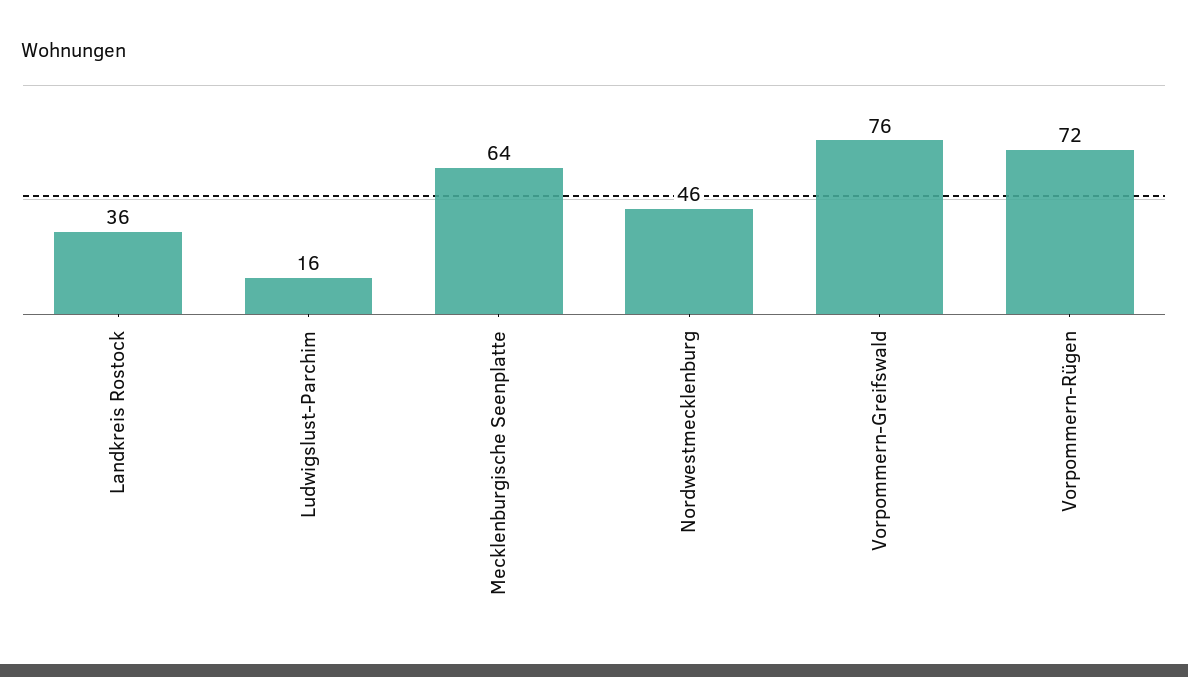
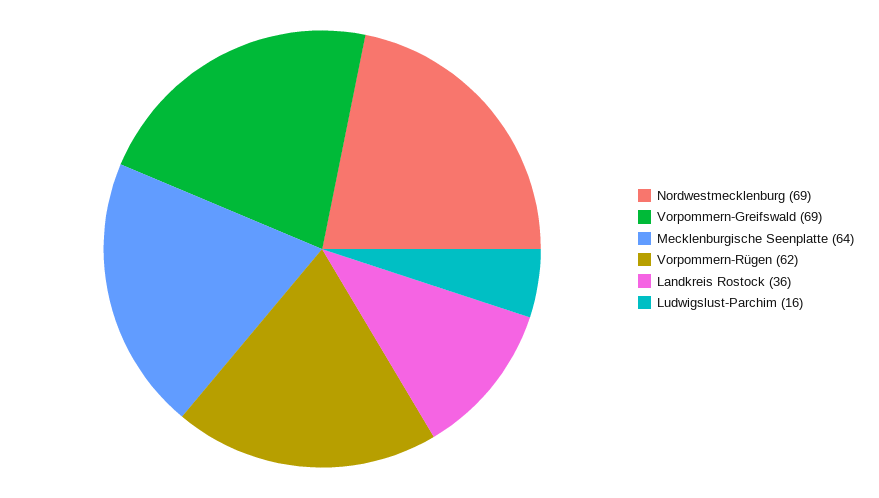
Nordwestmecklenburg: 46 -> 69
Vorpommern-Greifswald: 76 -> 69
Vorpommern-Rügen: 72 -> 62

